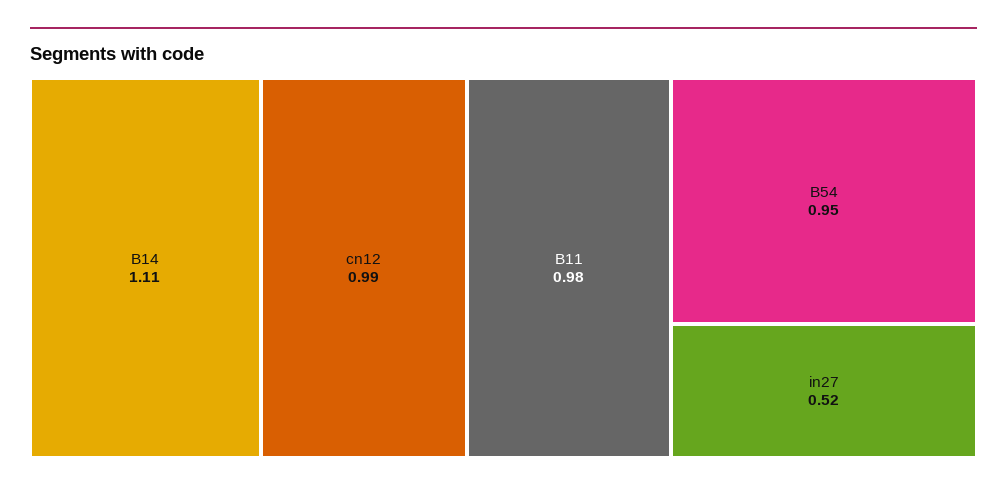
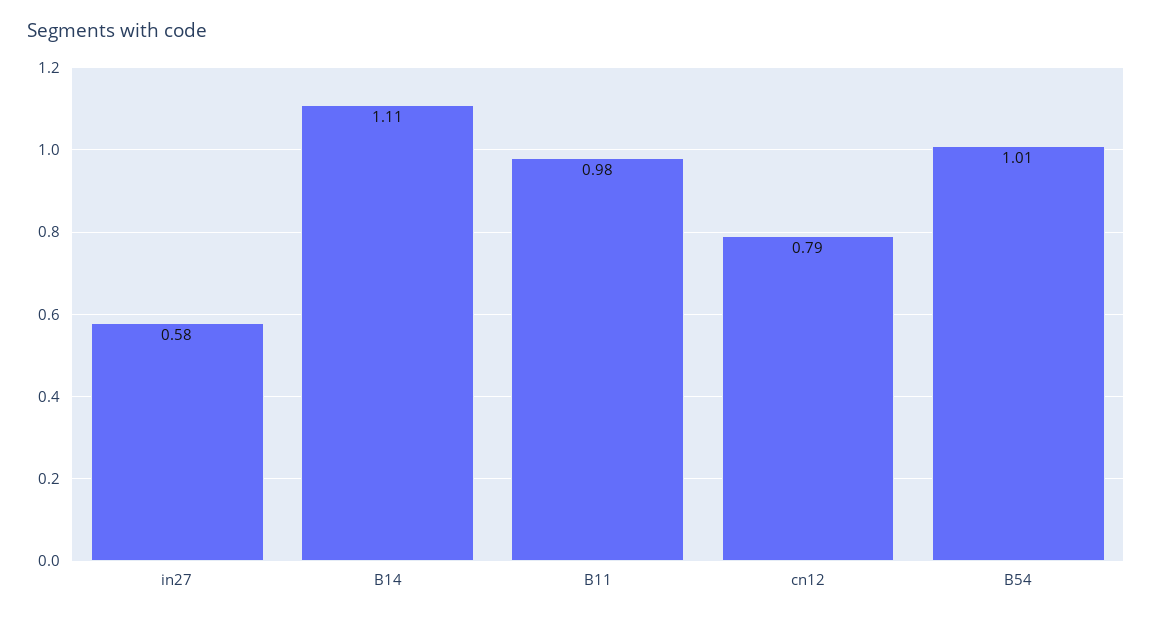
cn12: 0.99 -> 0.79
B54: 0.95 -> 1.01
in27: 0.52 -> 0.58

